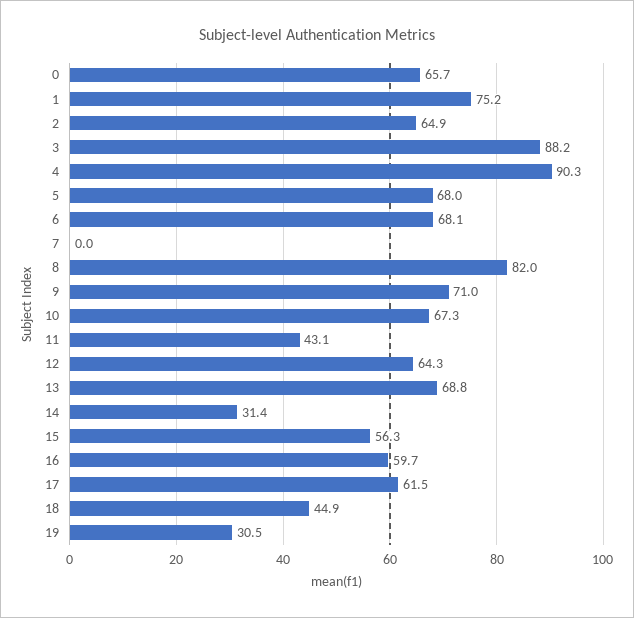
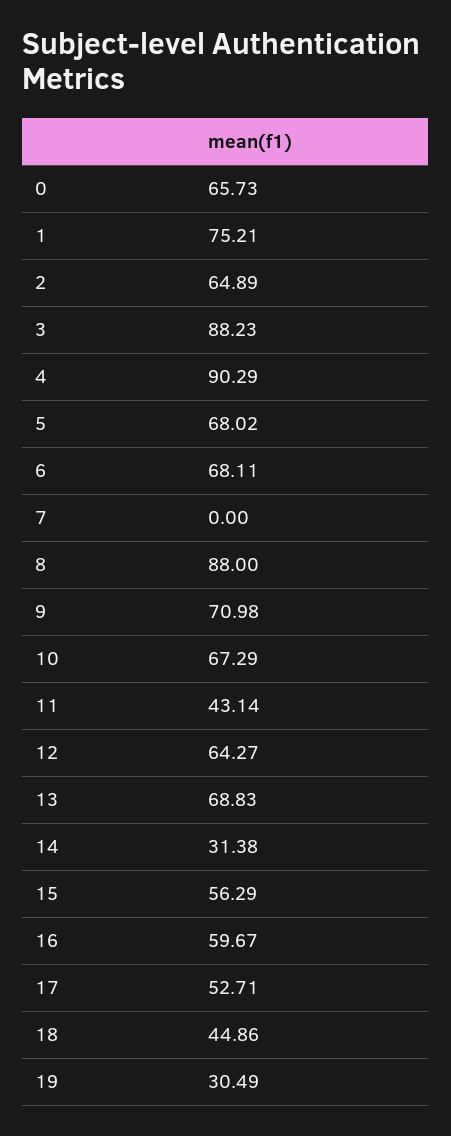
8: 82 -> 88
17: 61.5 -> 52.71

